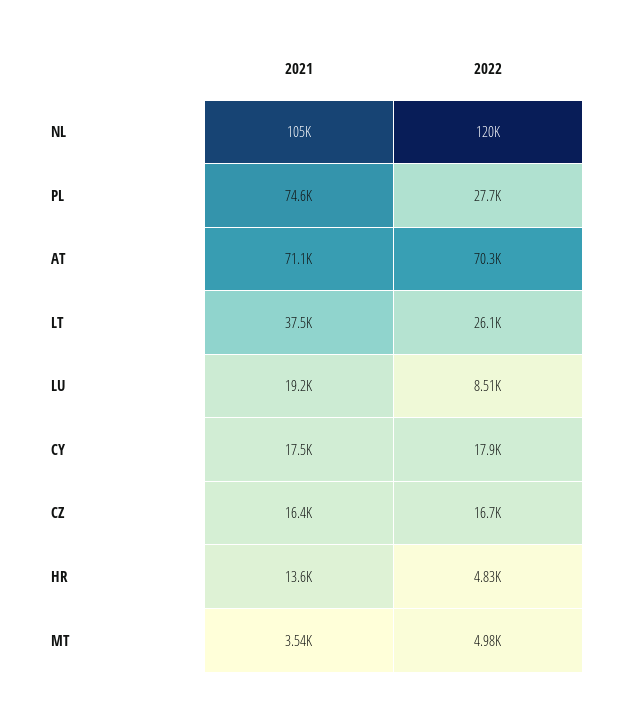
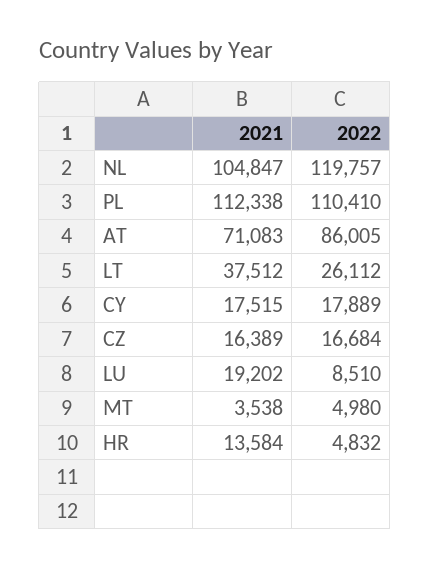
2021, PL: 74600 -> 112338
2022, PL: 27700 -> 110410
2022, AT: 70300 -> 86005

